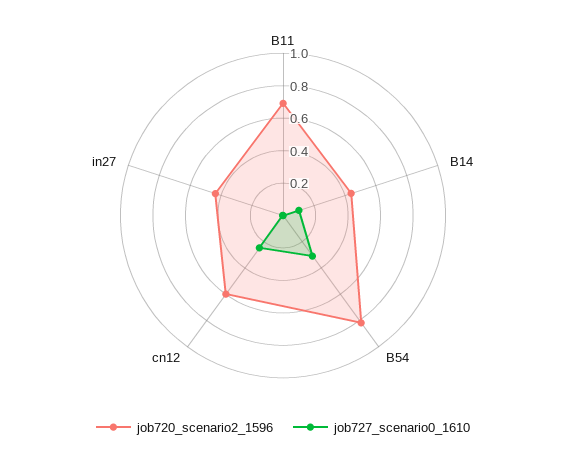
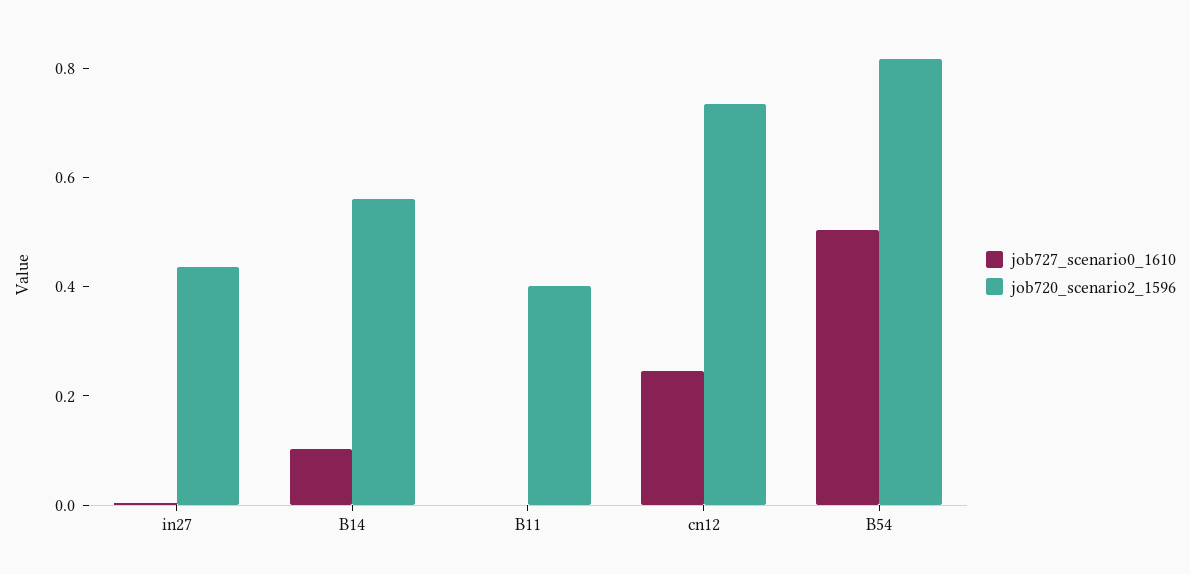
job720_scenario2_1596, B11: 0.7 -> 0.4
job720_scenario2_1596, B14: 0.45 -> 0.55
job727_scenario0_1610, B54: 0.3 -> 0.5
job720_scenario2_1596, cn12: 0.6 -> 0.75

